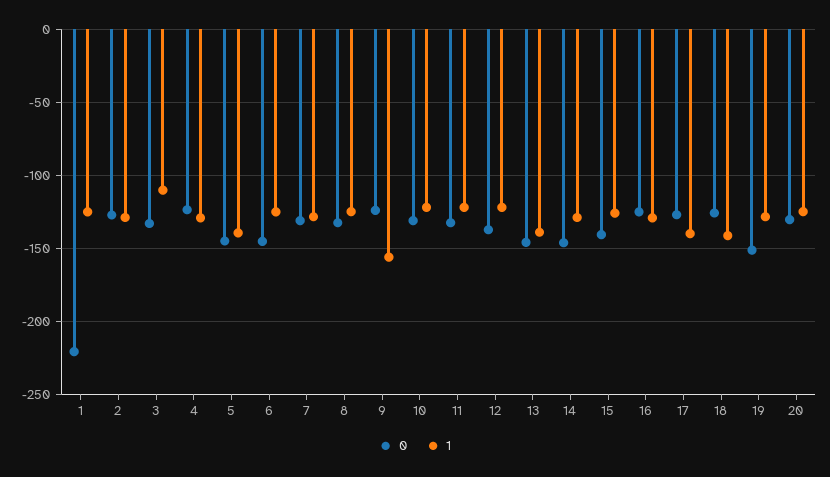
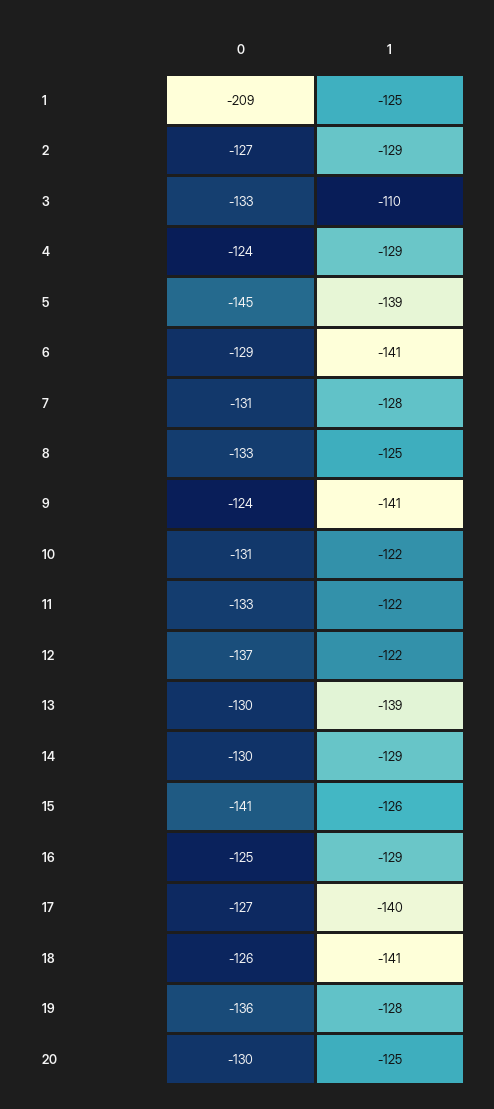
0, 1: -220 -> -209
0, 6: -145 -> -129
1, 6: -125 -> -141
1, 9: -155 -> -141
0, 13: -145 -> -130
0, 14: -145 -> -130
0, 19: -150 -> -136

